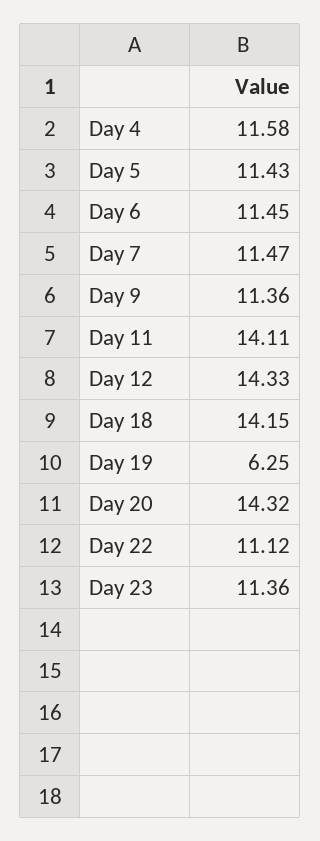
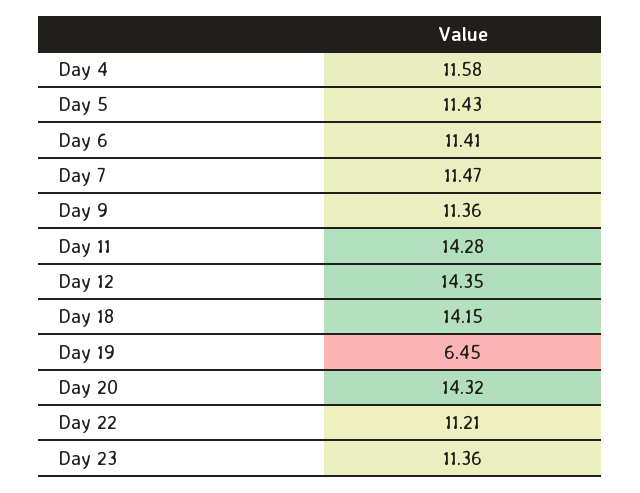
Day 6: 11.45 -> 11.41
Day 11: 14.11 -> 14.28
Day 12: 14.33 -> 14.35
Day 19: 6.25 -> 6.45
Day 22: 11.12 -> 11.21

